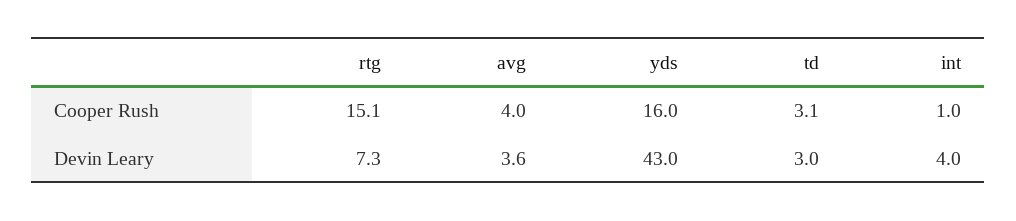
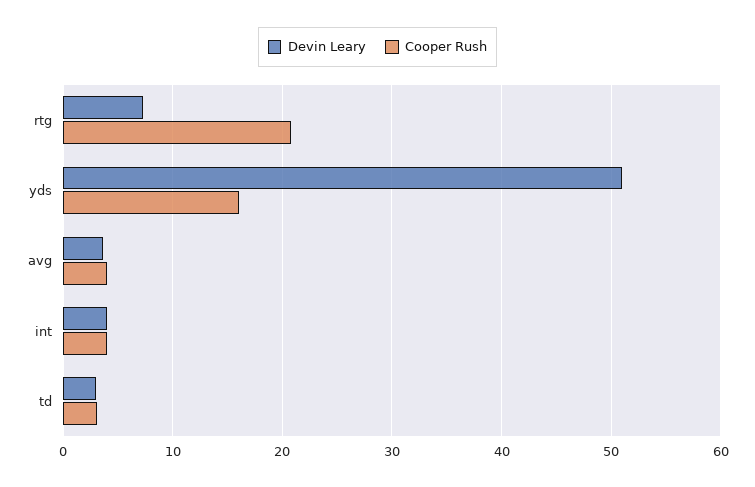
Cooper Rush, rtg: 15.1 -> 21
Cooper Rush, int: 1 -> 4
Devin Leary, yds: 43 -> 51

